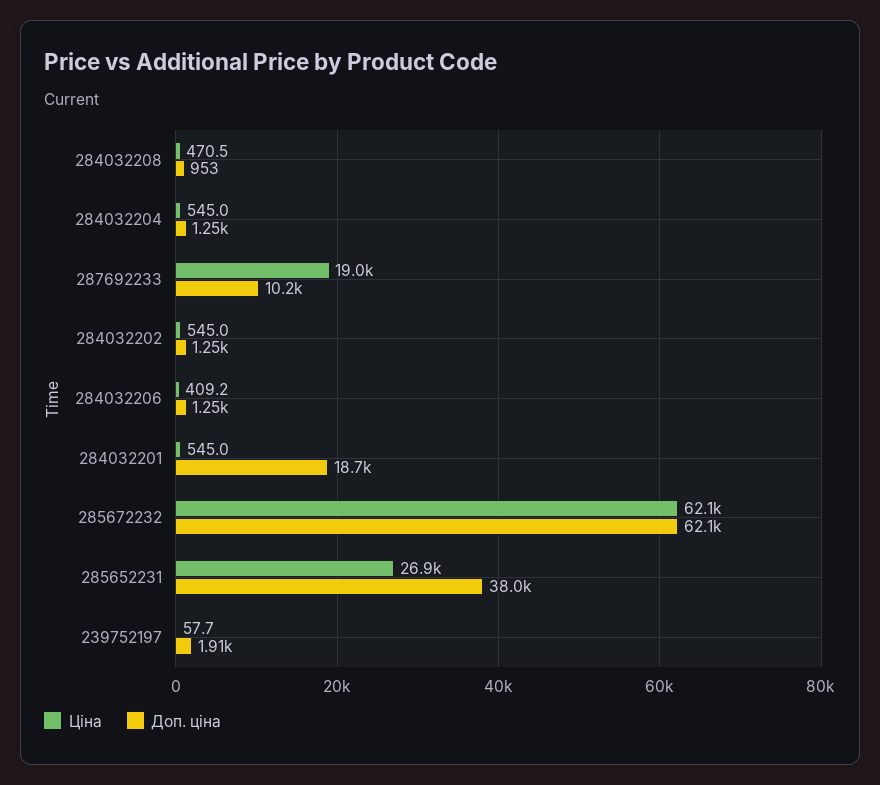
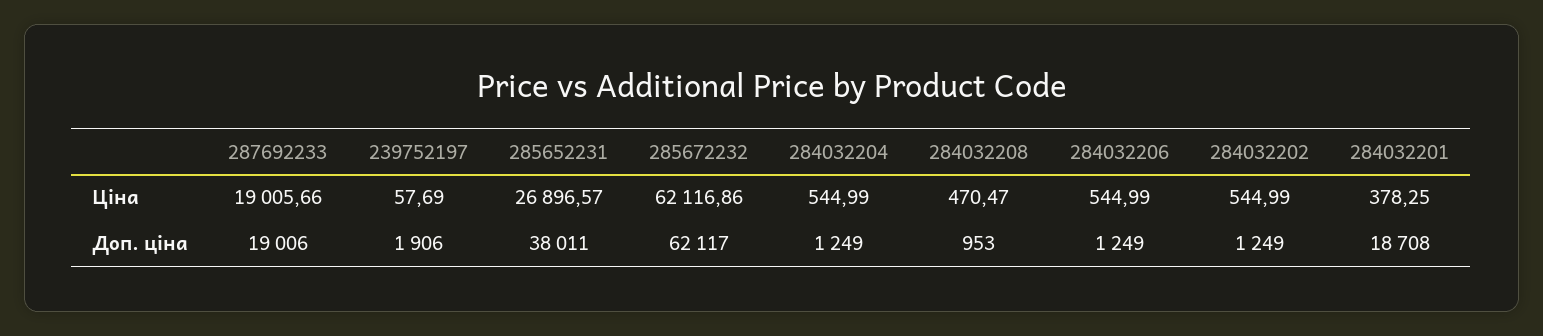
Доп. ціна, 287692233: 10200 -> 19006
Ціна, 284032206: 409.2 -> 544.99
Ціна, 284032201: 545 -> 378.25

